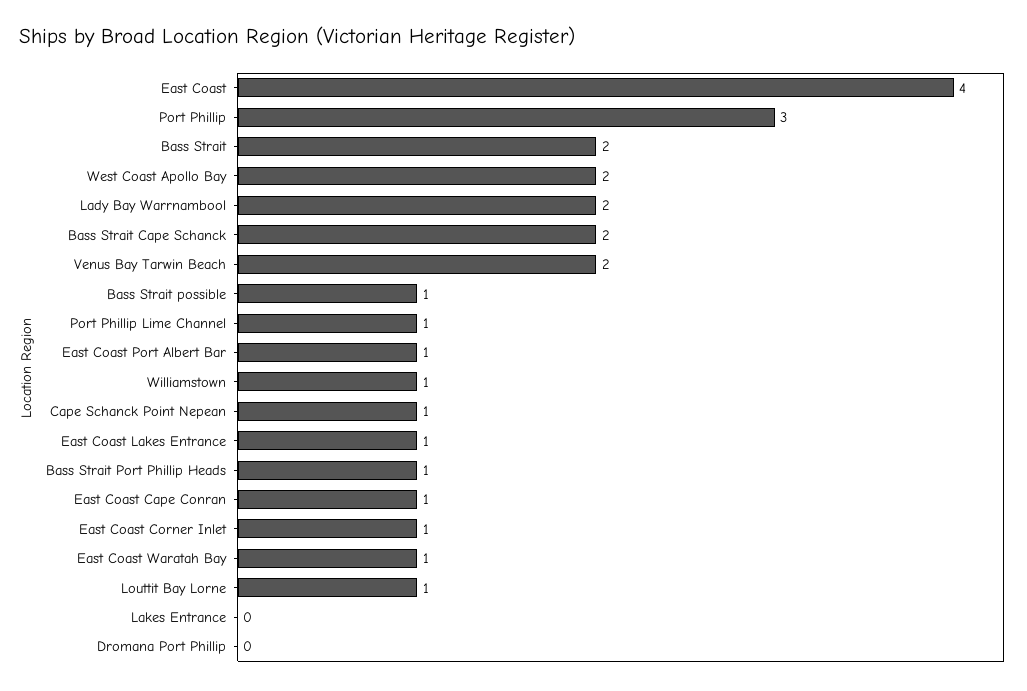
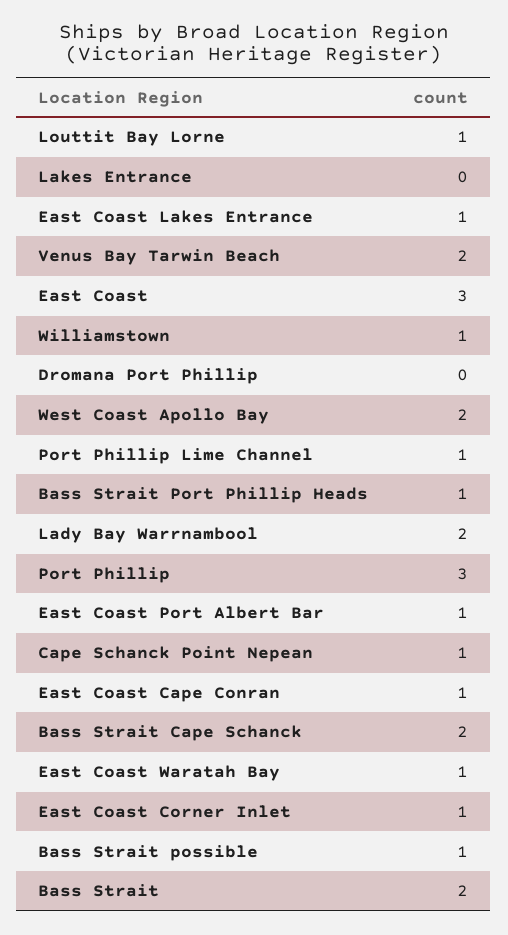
East Coast: 4 -> 3

